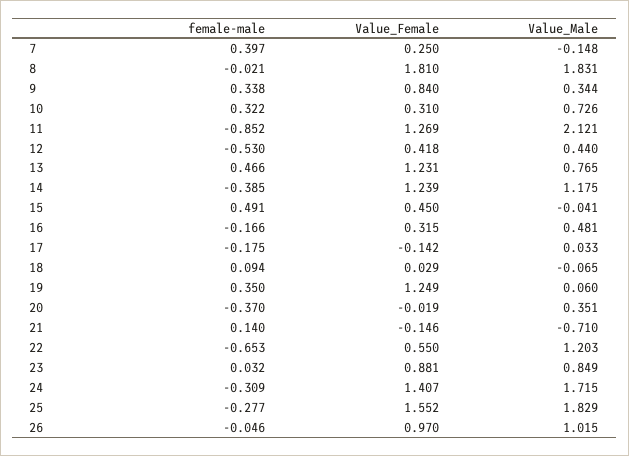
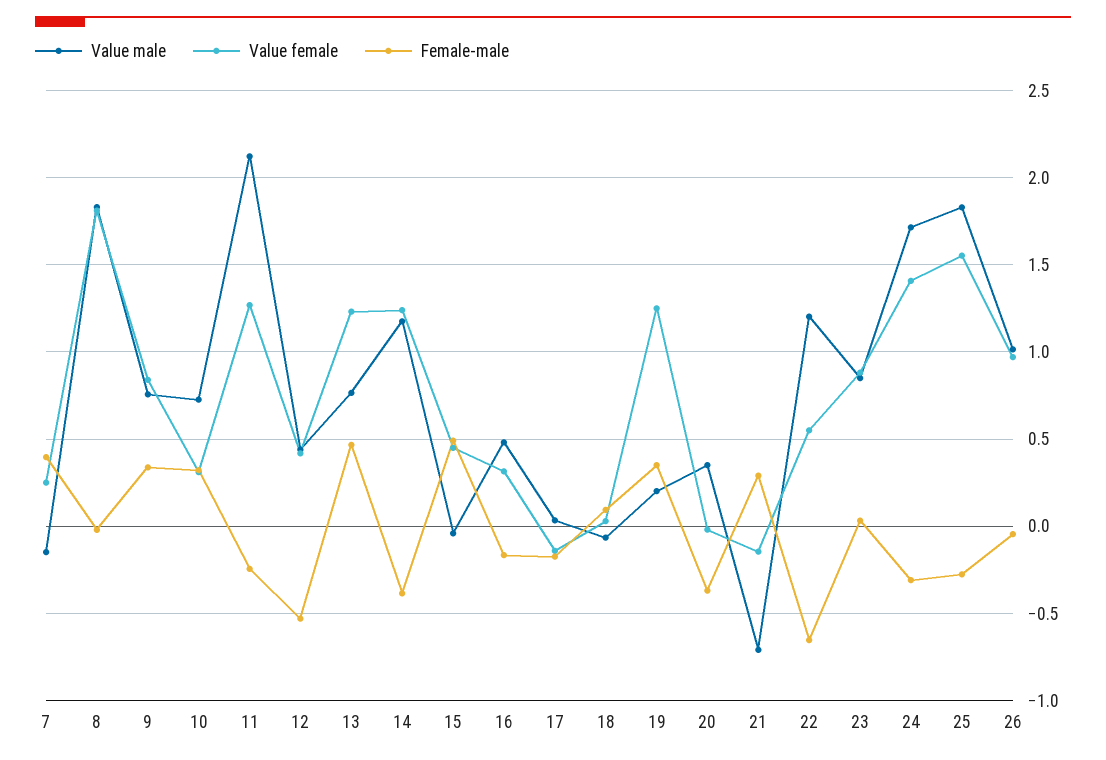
Value_Male, 9: 0.344 -> 0.75
female-male, 11: -0.852 -> -0.25
Value_Male, 19: 0.06 -> 0.2
female-male, 21: 0.14 -> 0.3

